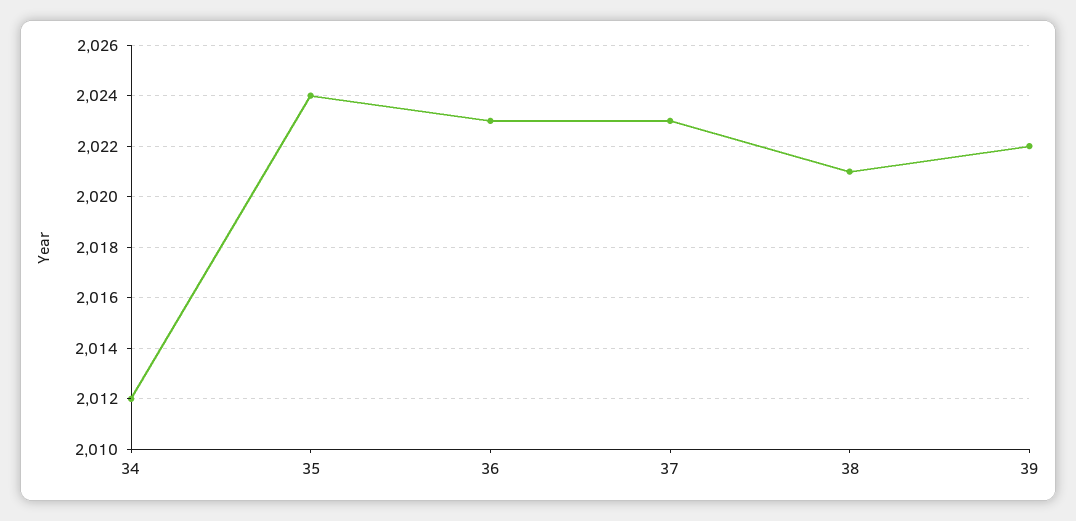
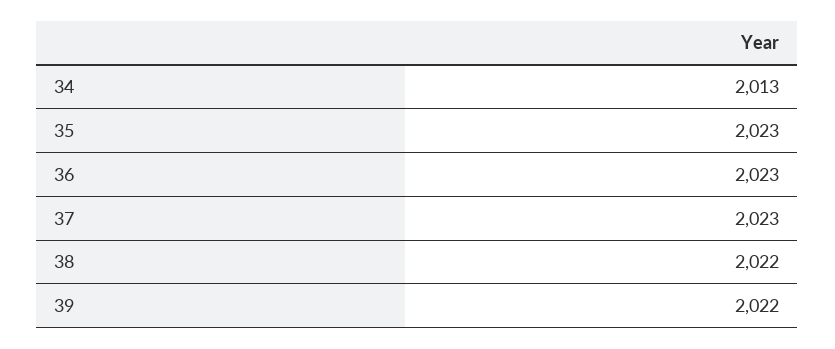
34: 2012 -> 2013
35: 2024 -> 2023
38: 2021 -> 2022

